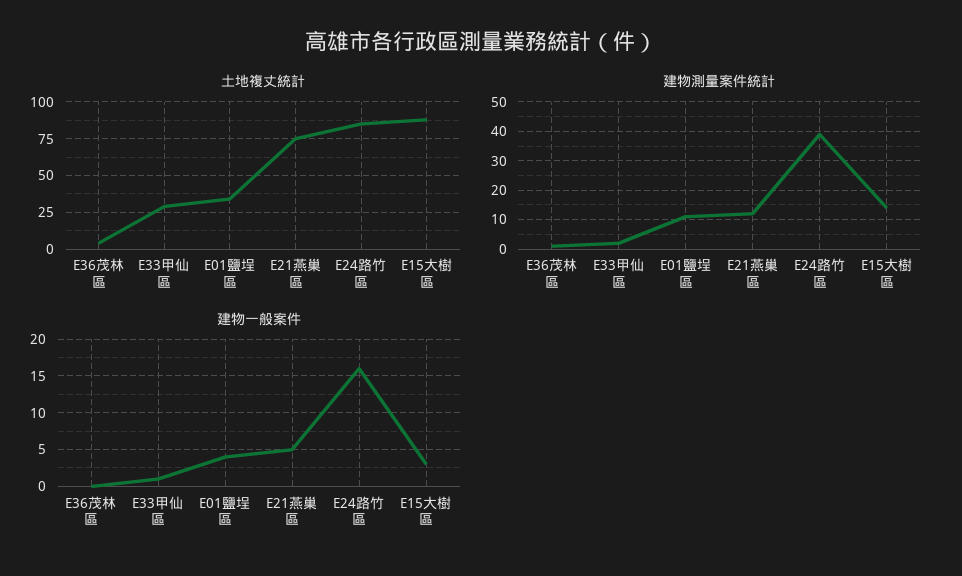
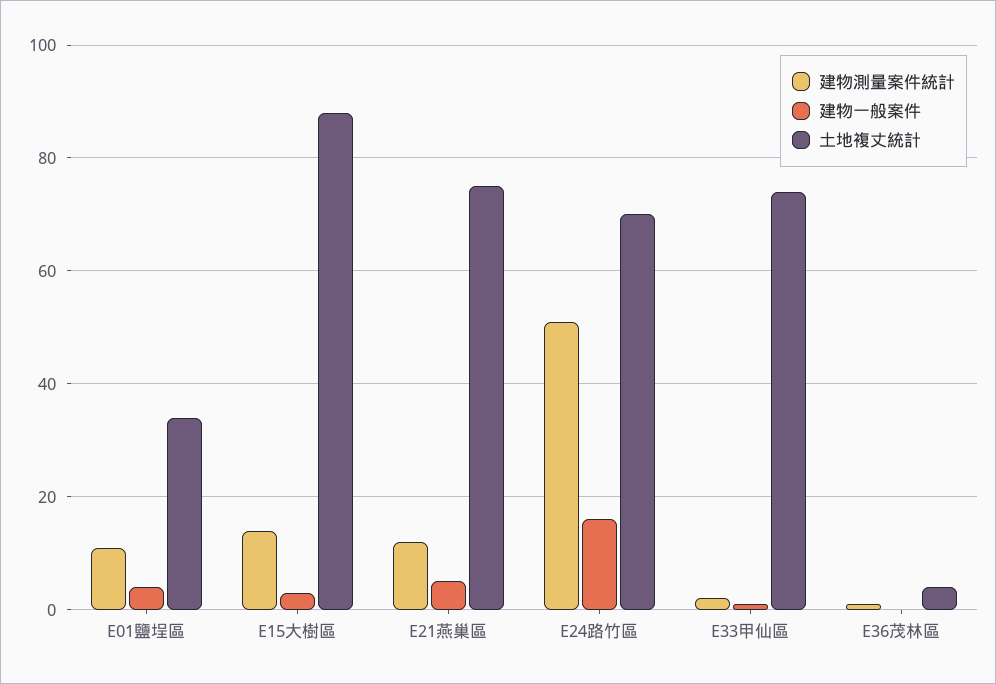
土地複丈統計, E33甲仙區: 30 -> 75
土地複丈統計, E24路竹區: 85 -> 70
建物測量案件統計, E24路竹區: 40 -> 50

